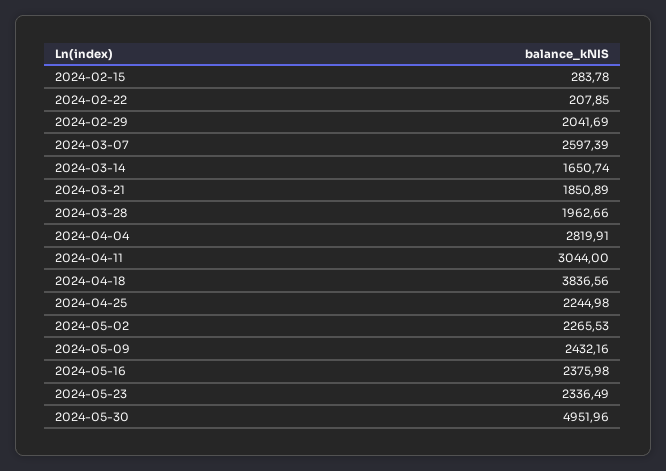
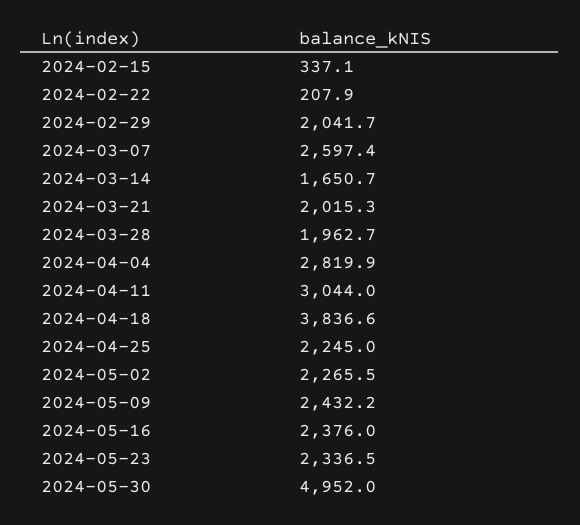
2024-02-15: 283.78 -> 337.1
2024-03-21: 1850.89 -> 2015.3

